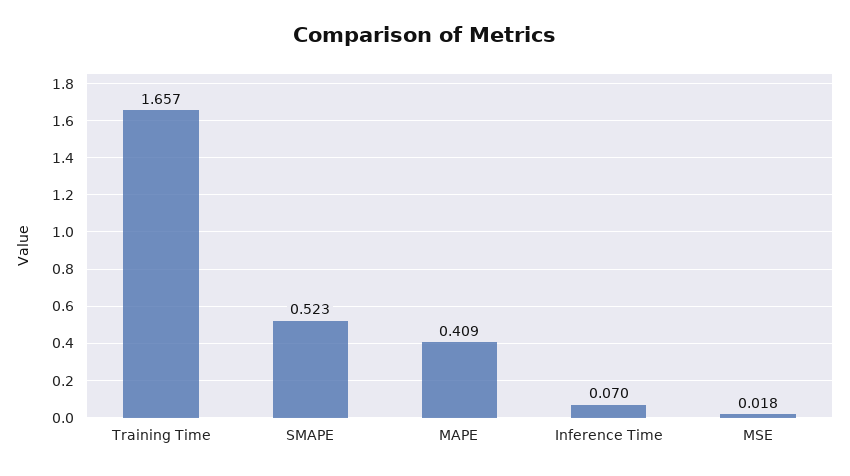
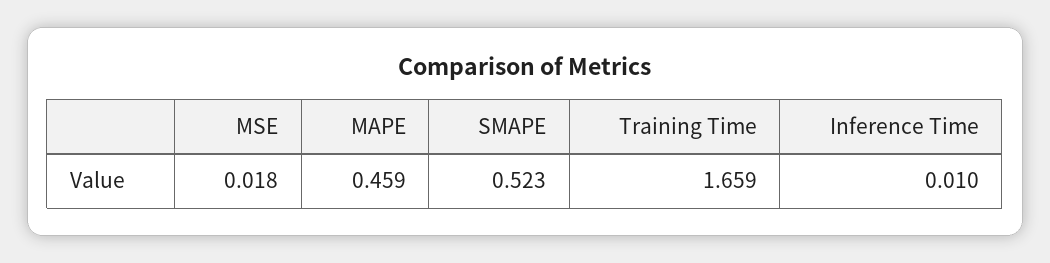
Training Time: 1.657 -> 1.659
MAPE: 0.409 -> 0.459
Inference Time: 0.07 -> 0.01

